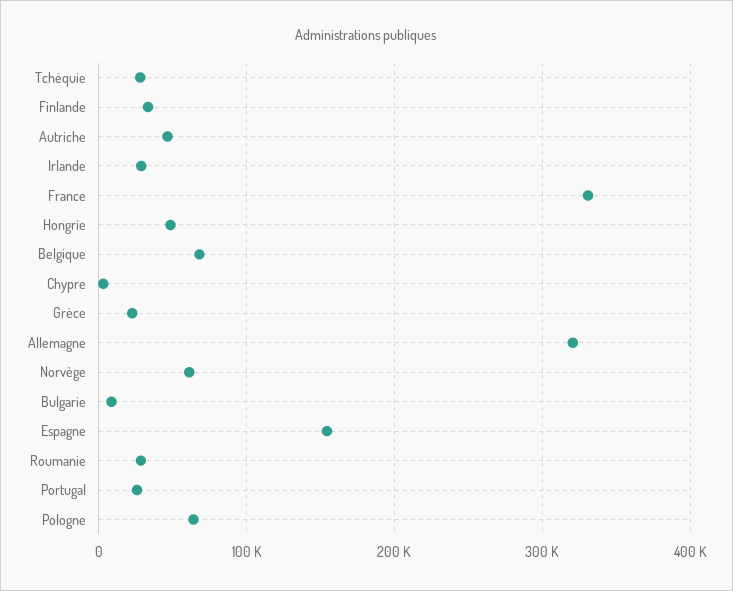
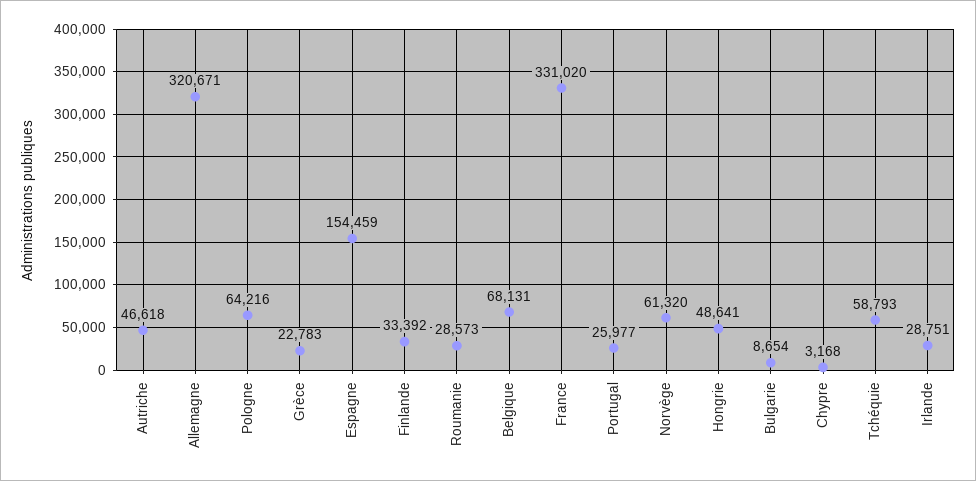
Tchéquie: 30000 -> 58793

